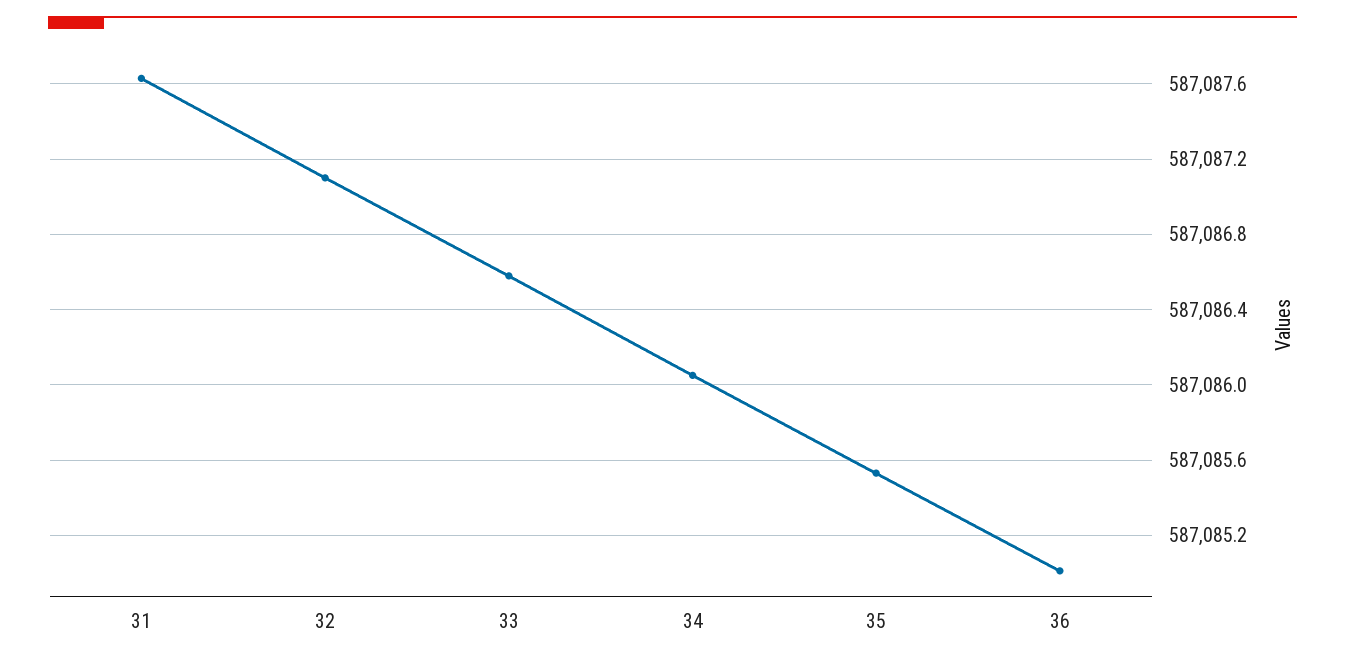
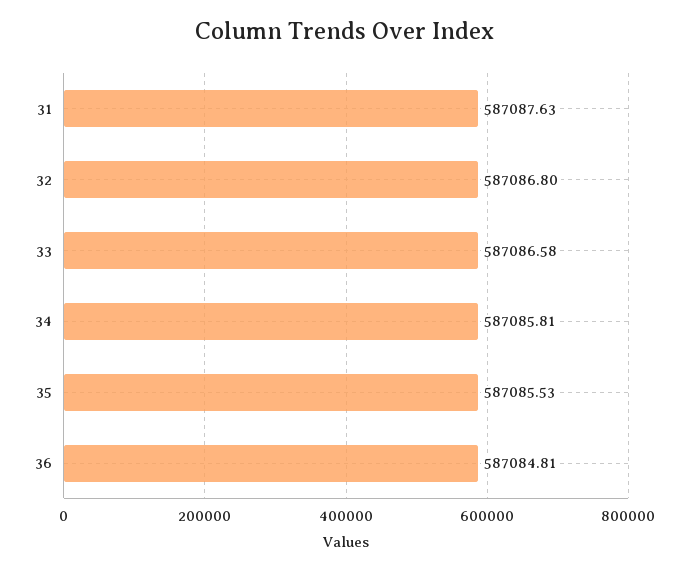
32: 587087.1 -> 587086.8
34: 587086.05 -> 587085.81
36: 587085 -> 587084.81

